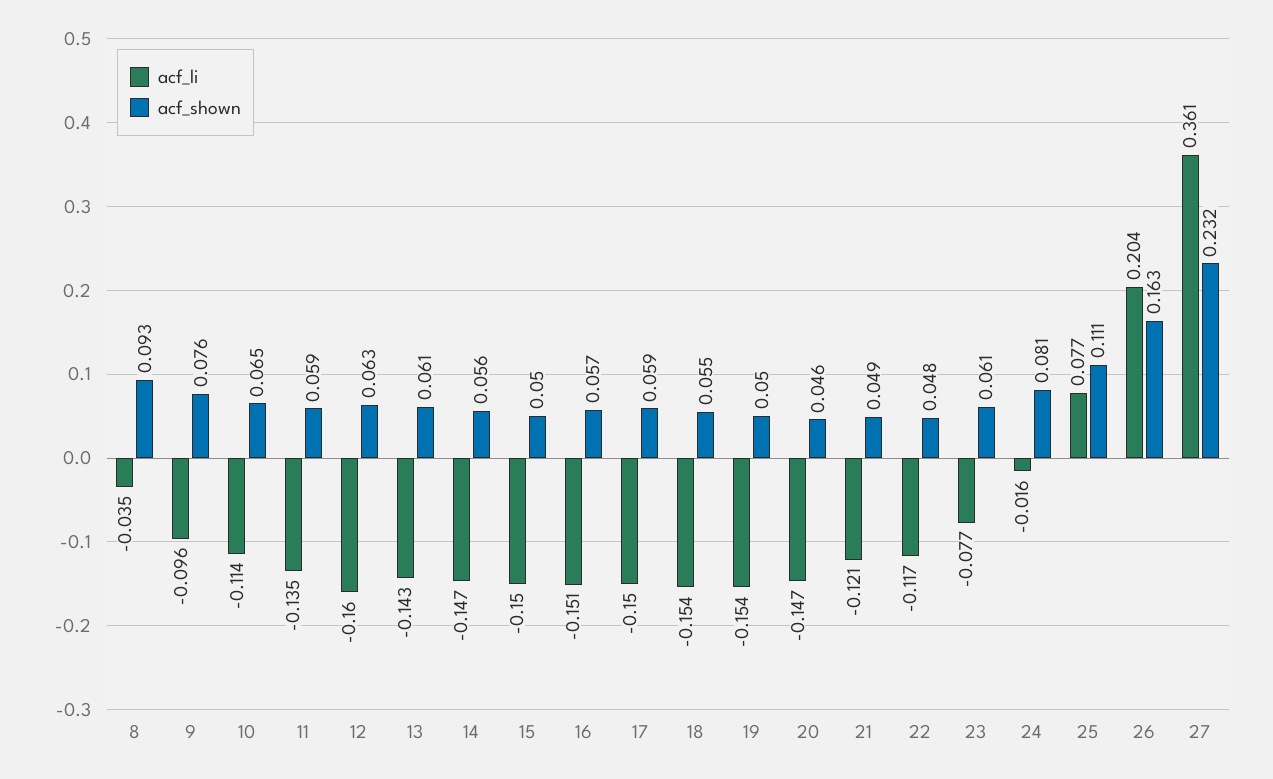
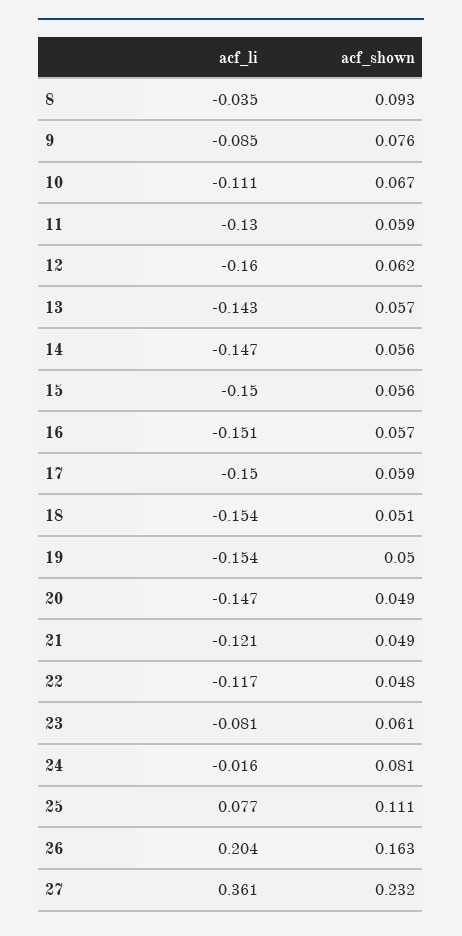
acf_li, 9: -0.096 -> -0.085
acf_li, 10: -0.114 -> -0.111
acf_shown, 10: 0.065 -> 0.067
acf_li, 11: -0.135 -> -0.13
acf_shown, 12: 0.063 -> 0.062
acf_shown, 13: 0.061 -> 0.057
acf_shown, 15: 0.05 -> 0.056
acf_shown, 18: 0.055 -> 0.051
acf_shown, 20: 0.046 -> 0.049
acf_li, 23: -0.077 -> -0.081

